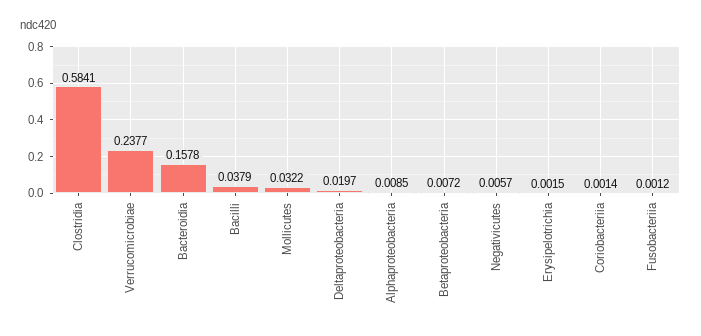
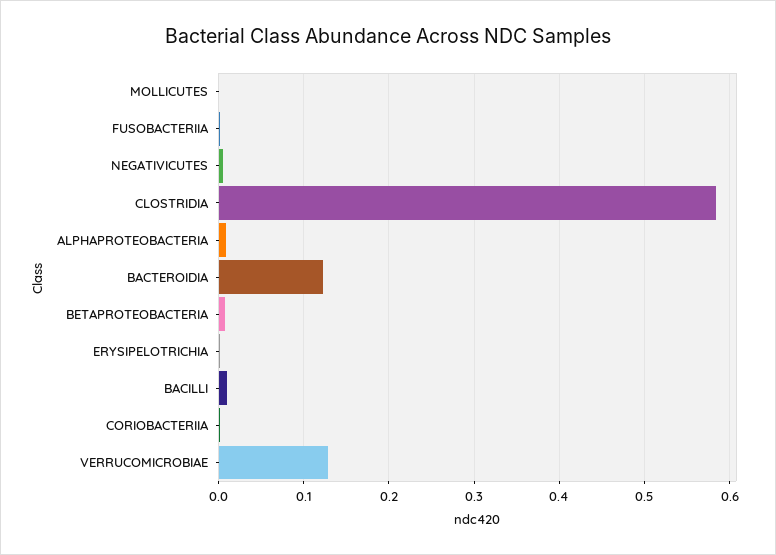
Verrucomicrobiae: 0.2377 -> 0.13
Bacteroidia: 0.1578 -> 0.12
Bacilli: 0.0379 -> 0.01
Mollicutes: 0.0322 -> 0
Deltaproteobacteria: 0.0197 -> none

